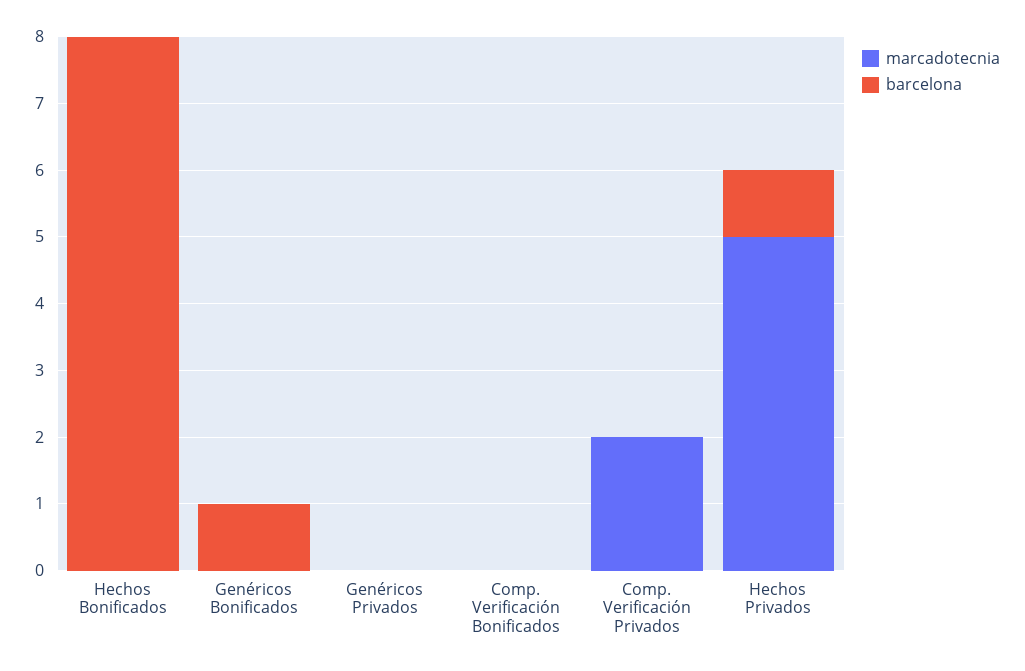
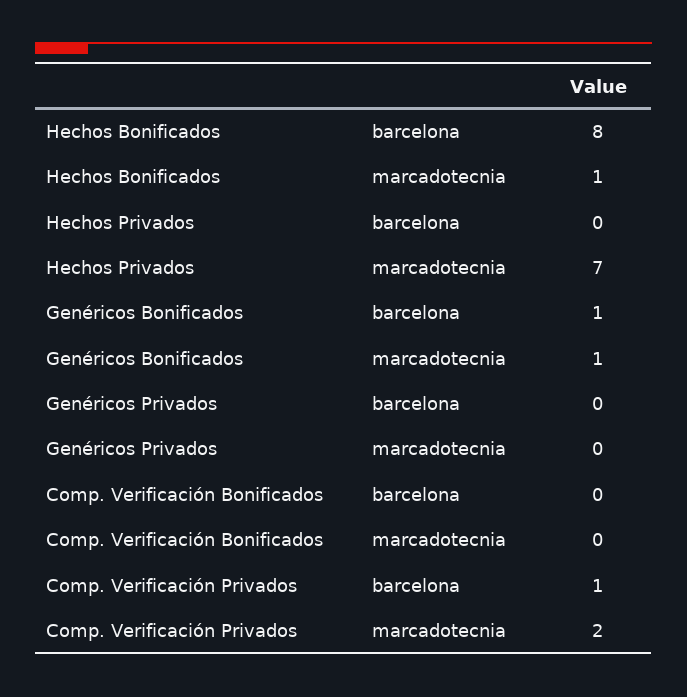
marcadotecnia, Hechos Bonificados: 0 -> 1
marcadotecnia, Genéricos Bonificados: 0 -> 1
barcelona, Comp. Verificación Privados: 0 -> 1
marcadotecnia, Hechos Privados: 5 -> 7
barcelona, Hechos Privados: 1 -> 0

